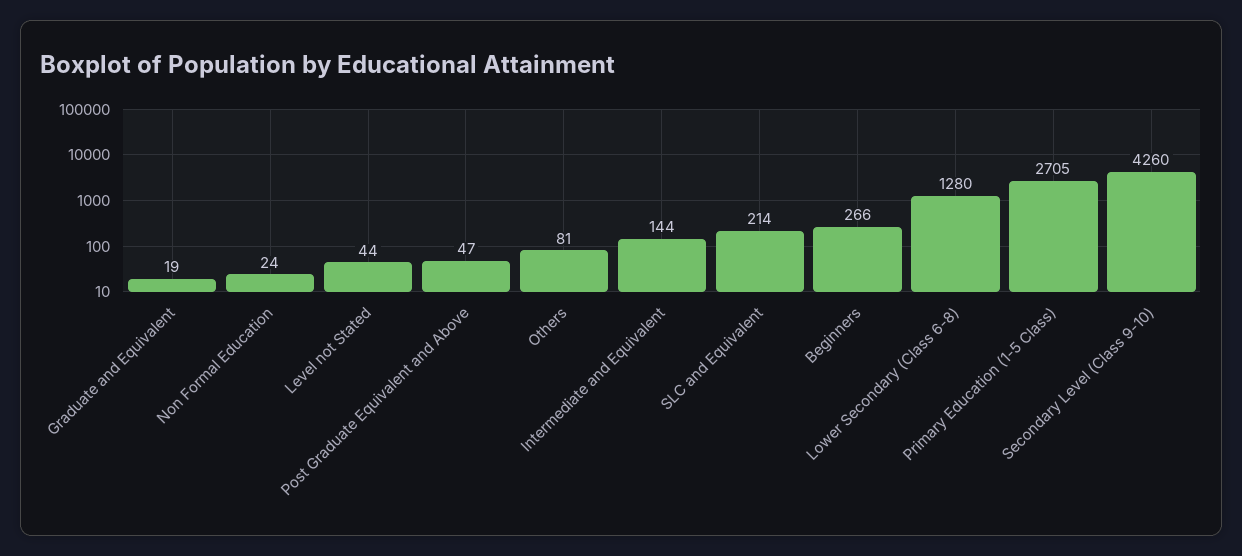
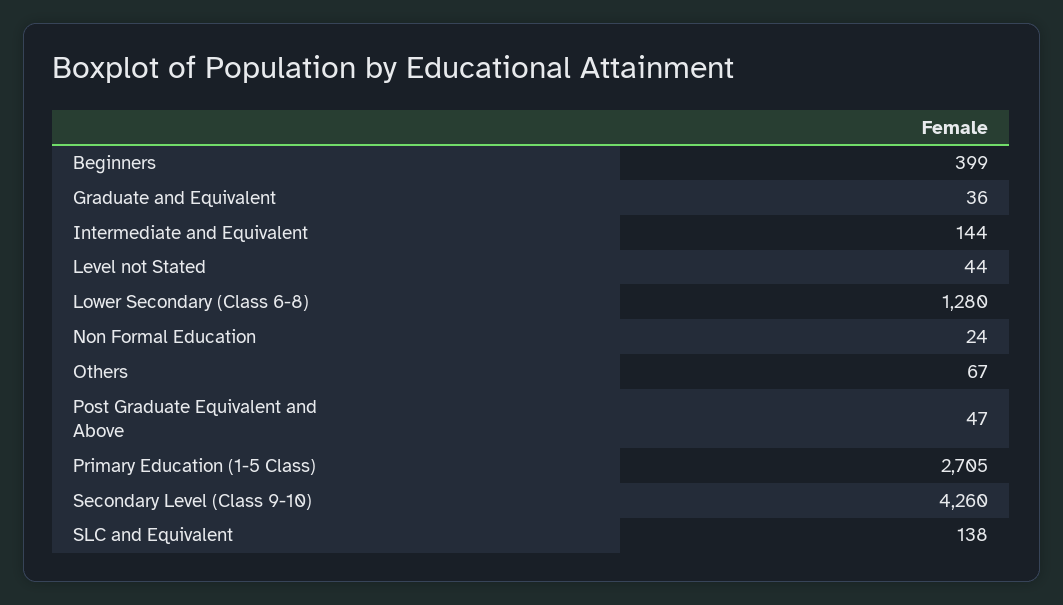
Graduate and Equivalent: 19 -> 36
Others: 81 -> 67
SLC and Equivalent: 214 -> 138
Beginners: 266 -> 399

